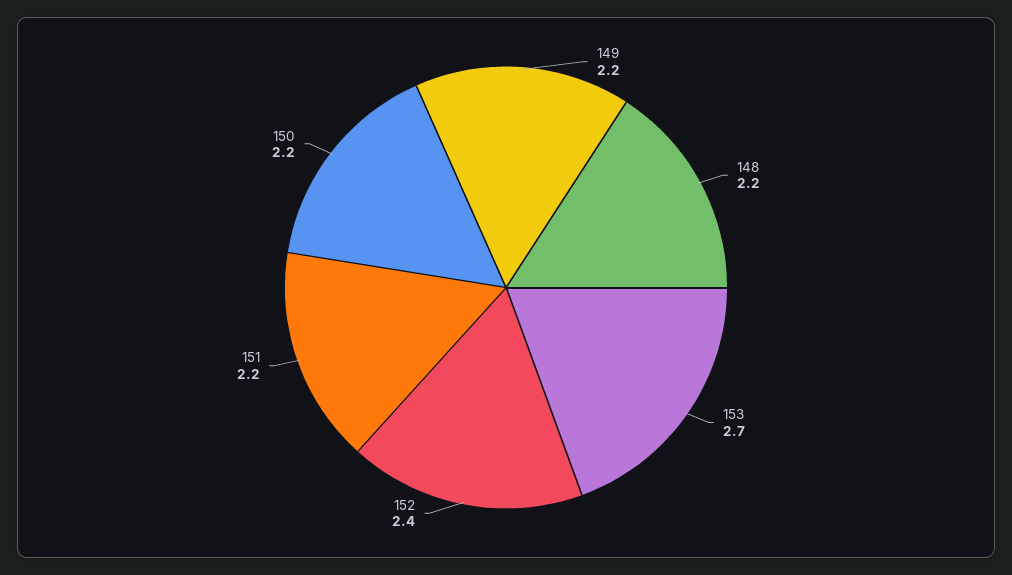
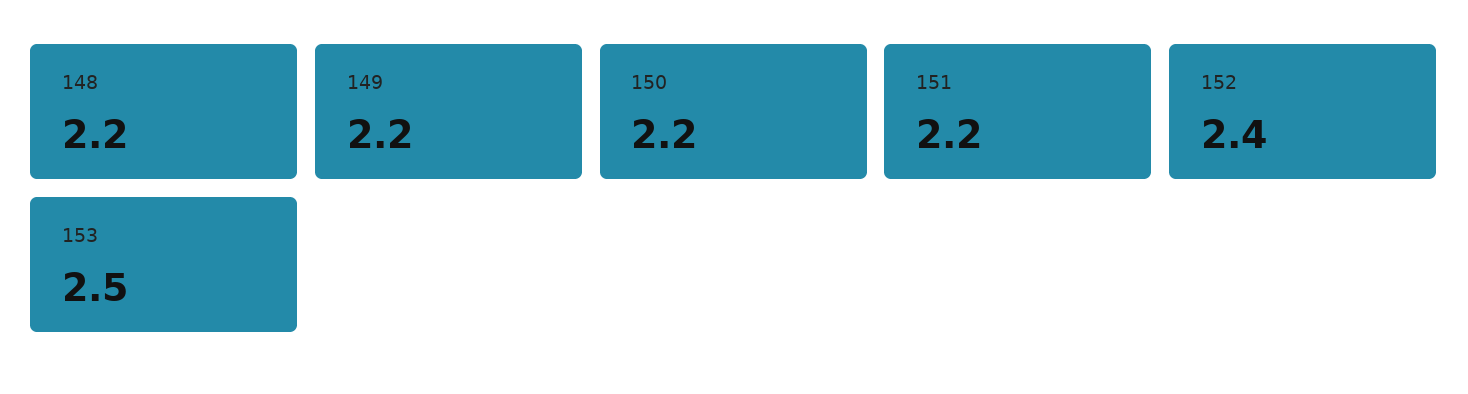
153: 2.7 -> 2.5

